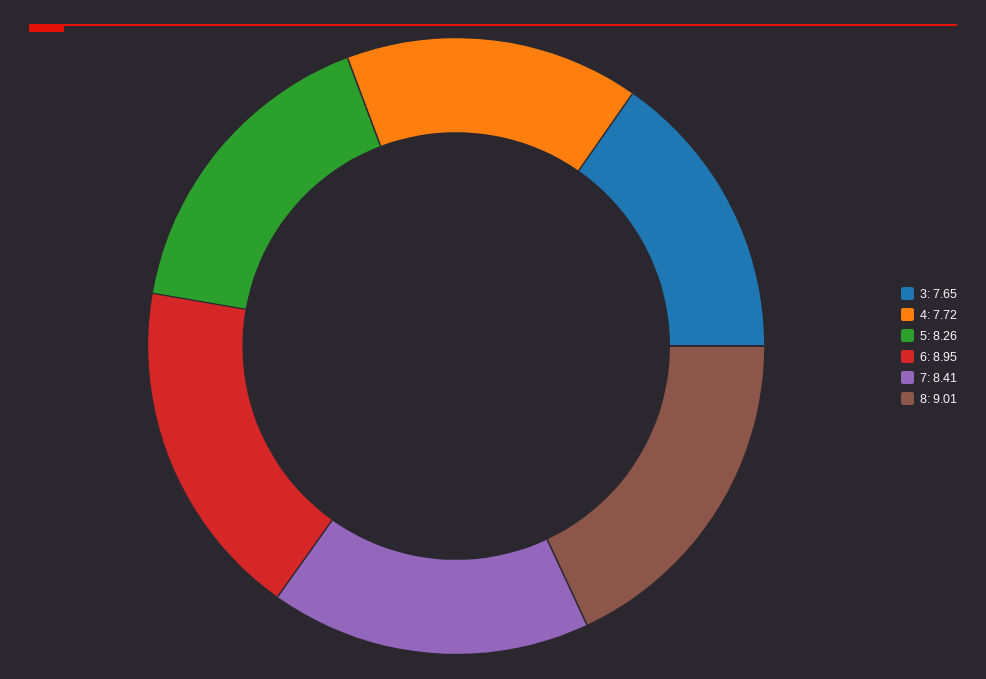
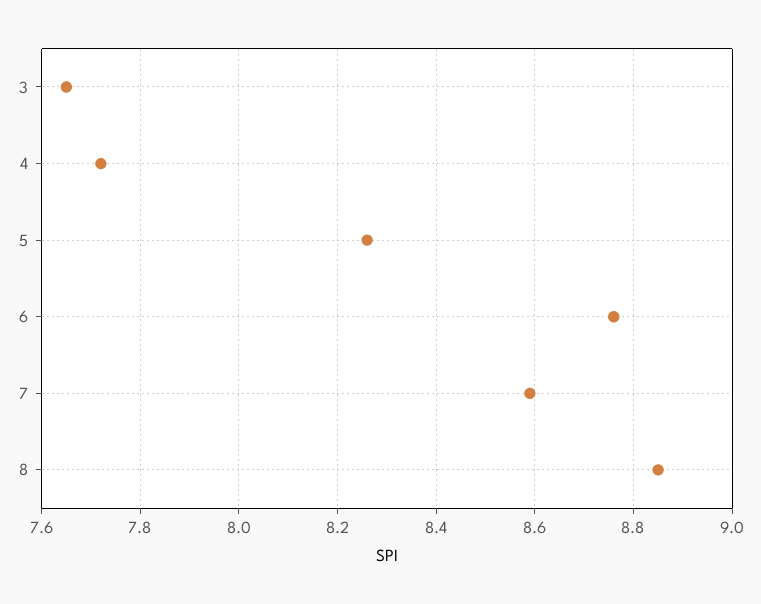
6: 8.95 -> 8.75
7: 8.41 -> 8.6
8: 9.01 -> 8.85

